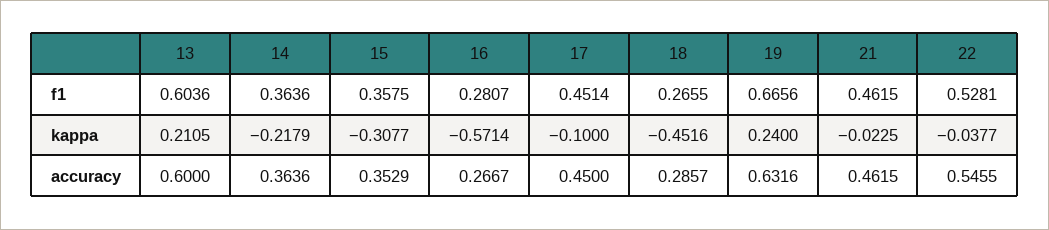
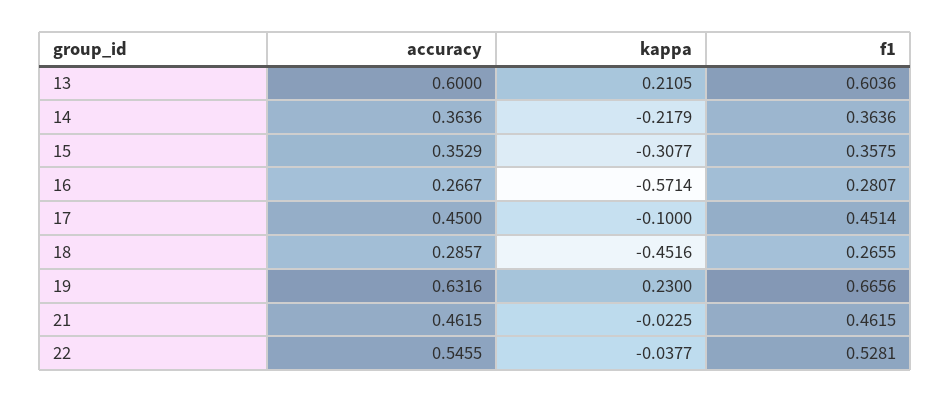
19, kappa: 0.24 -> 0.23

